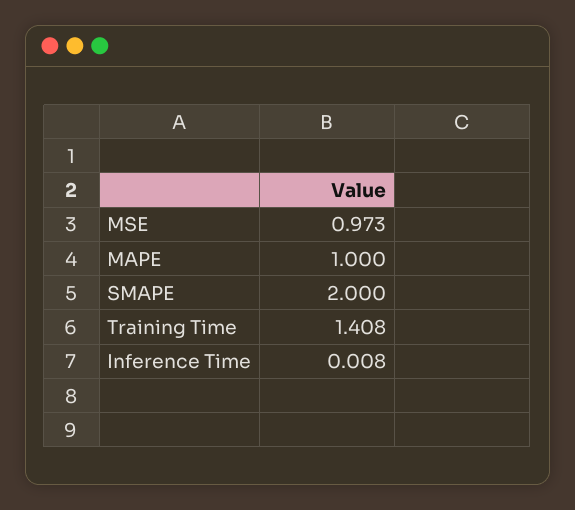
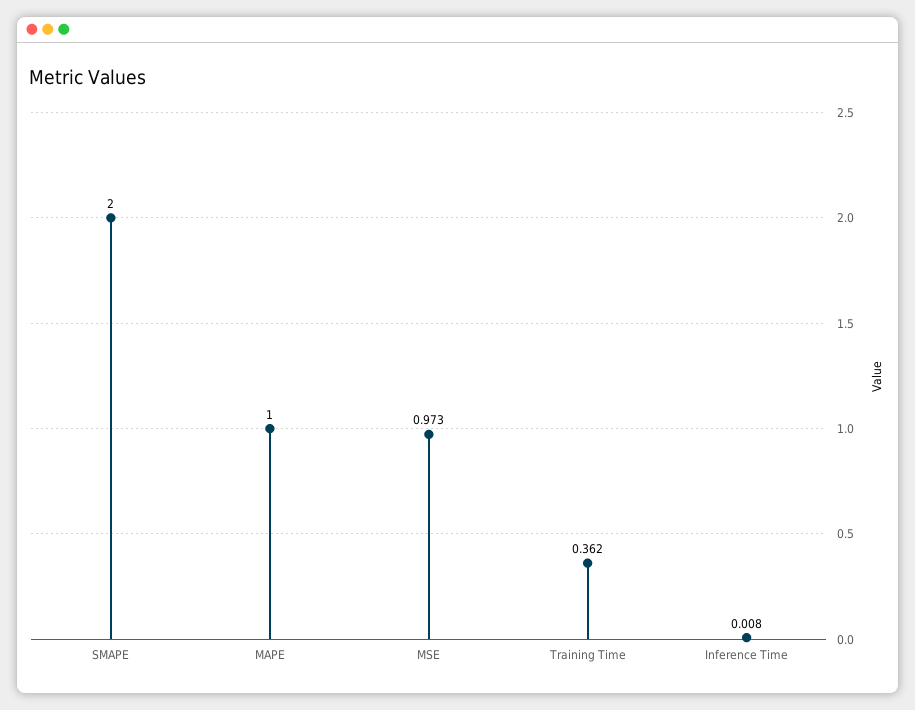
Training Time: 1.408 -> 0.362

